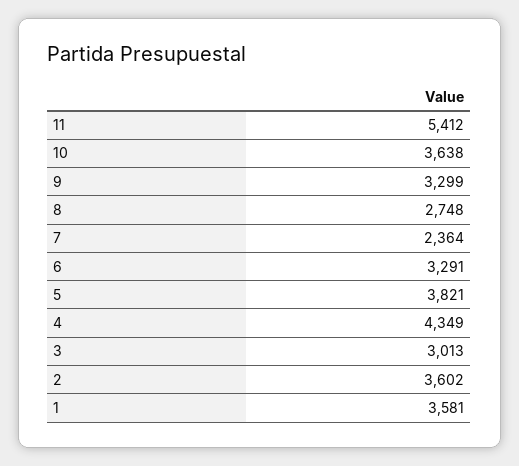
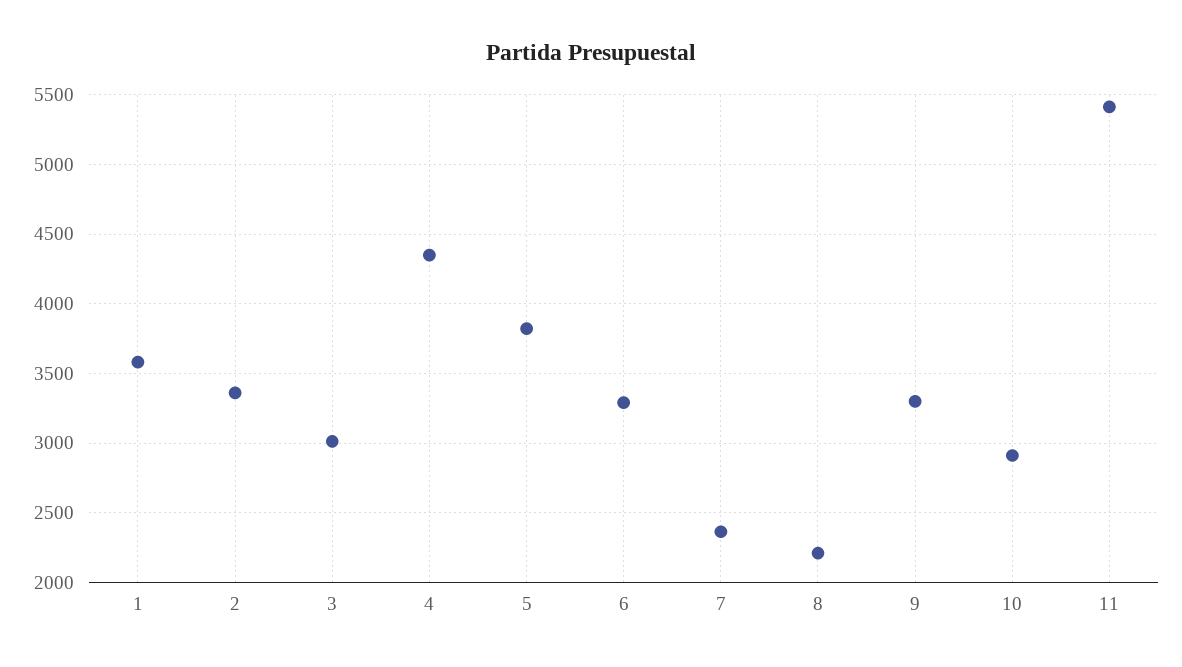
10: 3638 -> 2900
8: 2748 -> 2200
2: 3602 -> 3350

